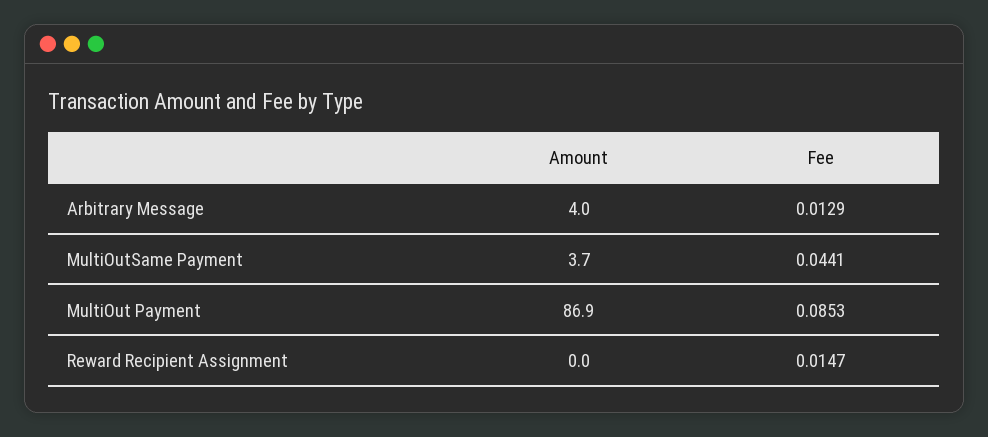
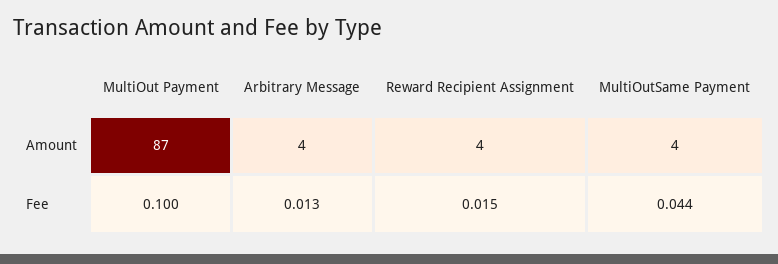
Fee, MultiOut Payment: 0.0853 -> 0.1
Amount, Reward Recipient Assignment: 0 -> 4

